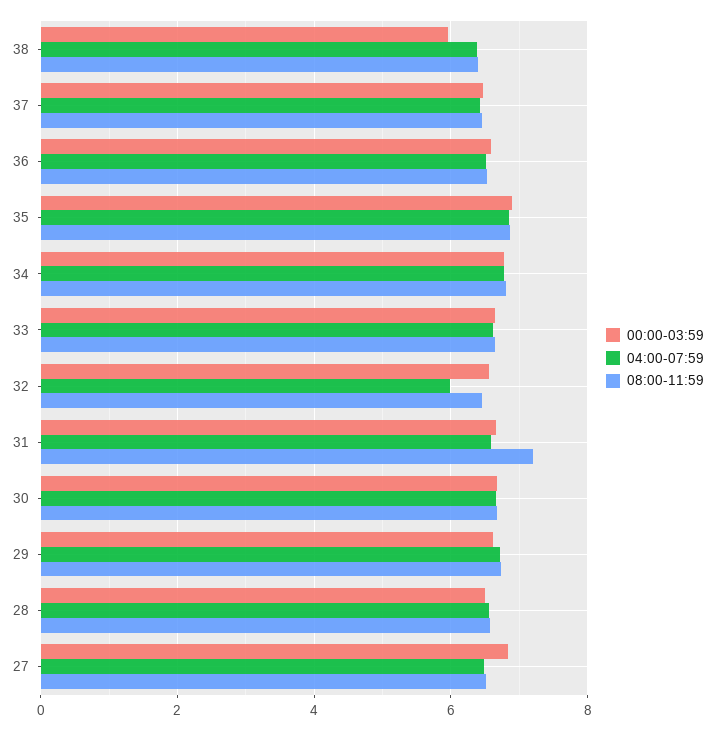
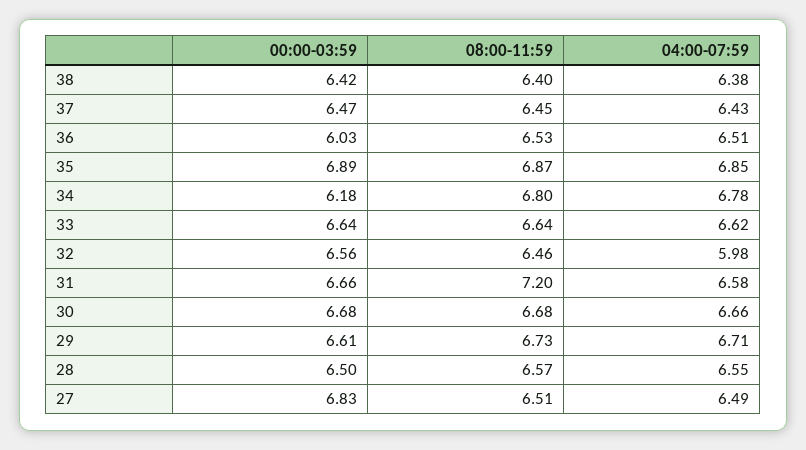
00:00-03:59, 38: 6 -> 6.42
00:00-03:59, 36: 6.6 -> 6.03
00:00-03:59, 34: 6.8 -> 6.18

